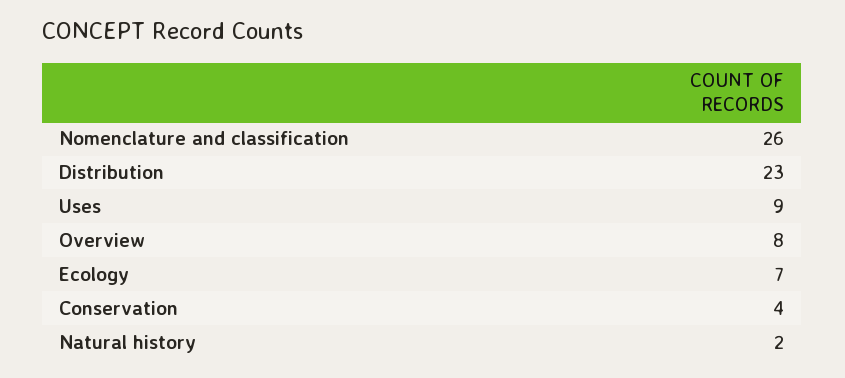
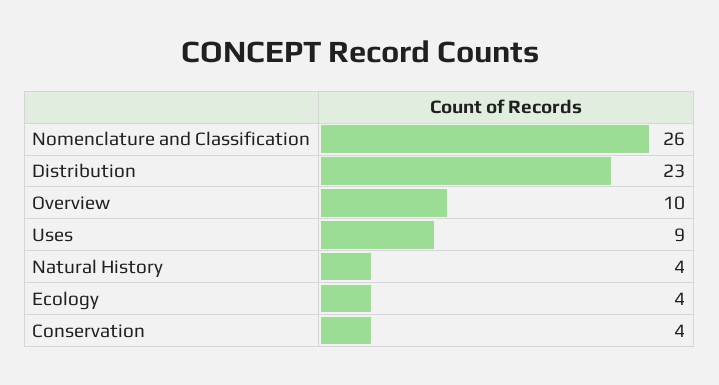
Overview: 8 -> 10
Ecology: 7 -> 4
Natural history: 2 -> 4

